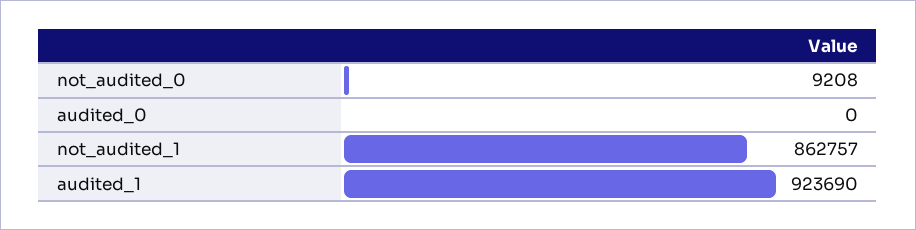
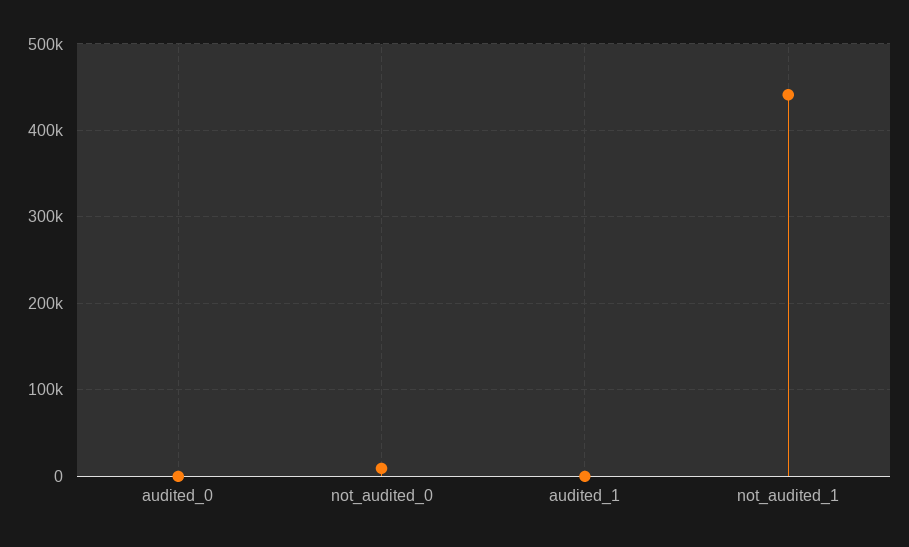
not_audited_1: 862757 -> 440000
audited_1: 923690 -> 0

